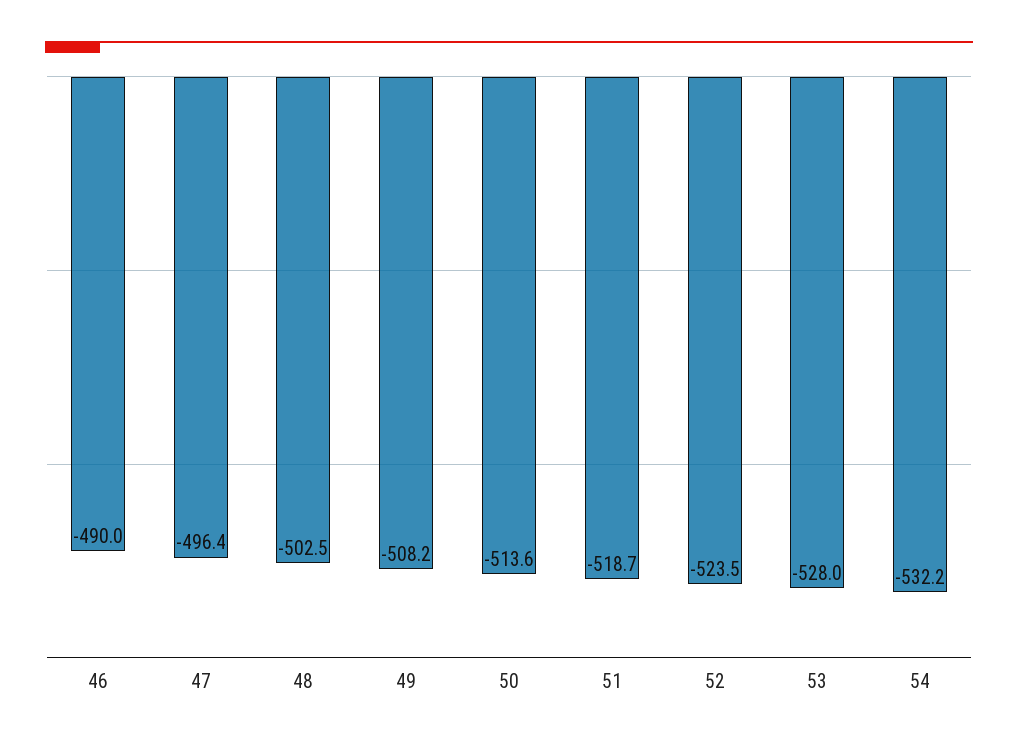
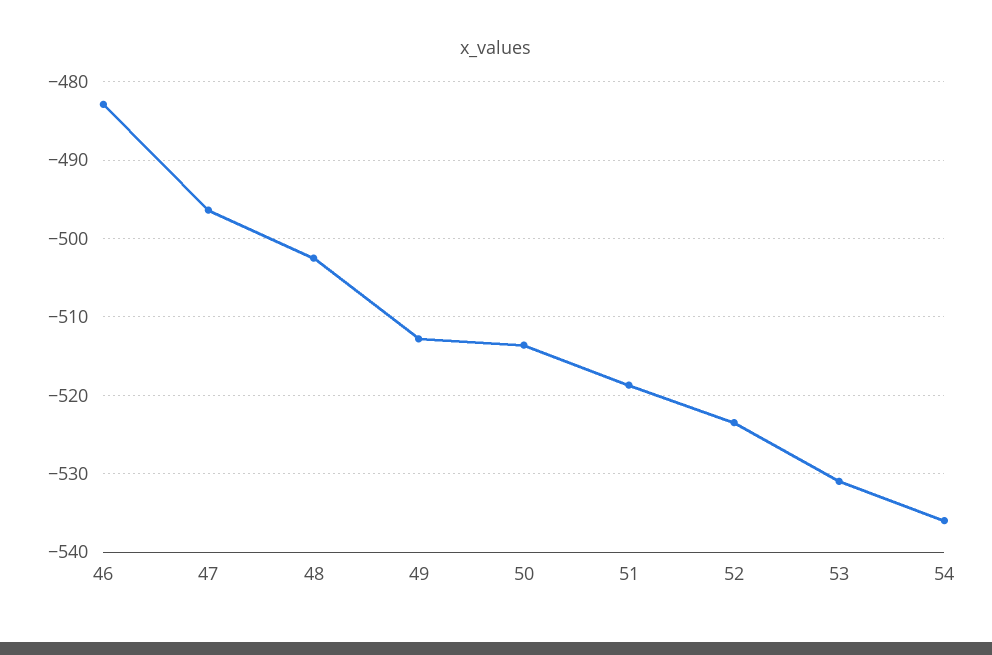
46: -490 -> -483
49: -508.2 -> -513
53: -528 -> -531
54: -532.2 -> -536

